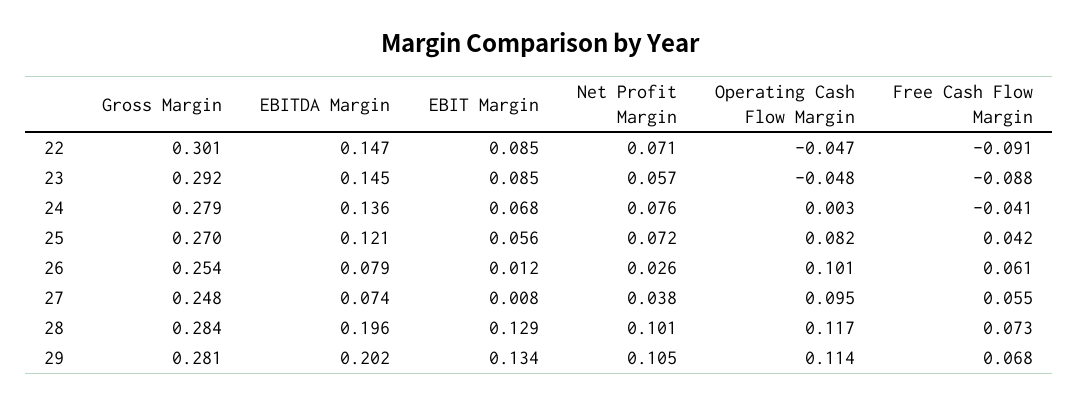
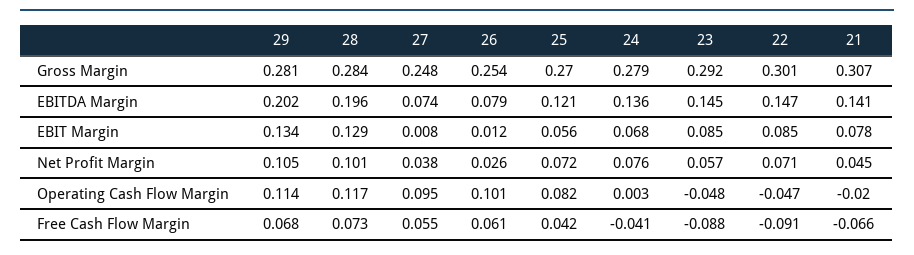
Gross Margin, 21: none -> 0.307
EBITDA Margin, 21: none -> 0.141
EBIT Margin, 21: none -> 0.078
Net Profit Margin, 21: none -> 0.045
Operating Cash Flow Margin, 21: none -> -0.02
Free Cash Flow Margin, 21: none -> -0.066

